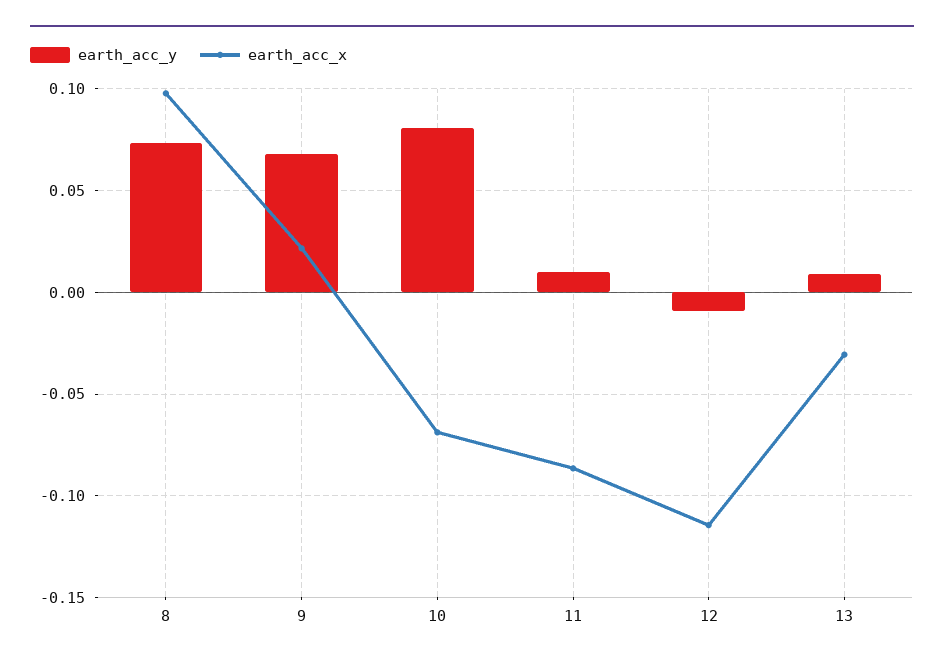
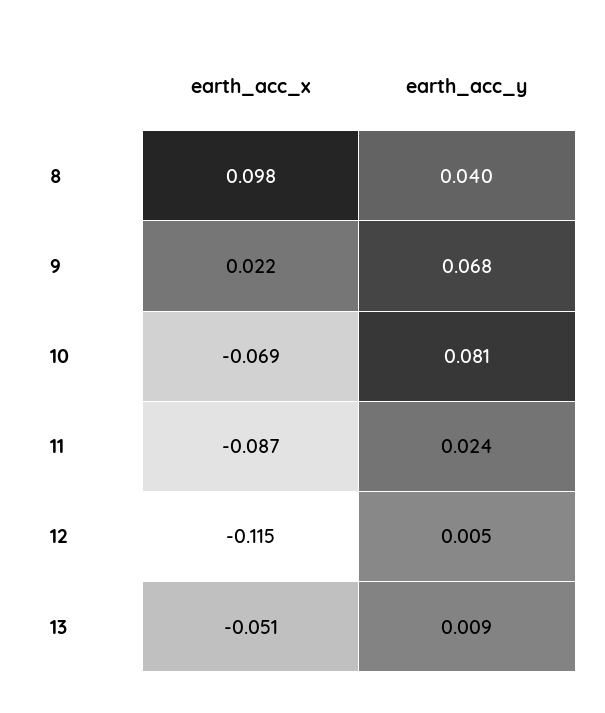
earth_acc_y, 8: 0.075 -> 0.04
earth_acc_y, 11: 0.01 -> 0.024
earth_acc_y, 12: -0.01 -> 0.005
earth_acc_x, 13: -0.03 -> -0.051

